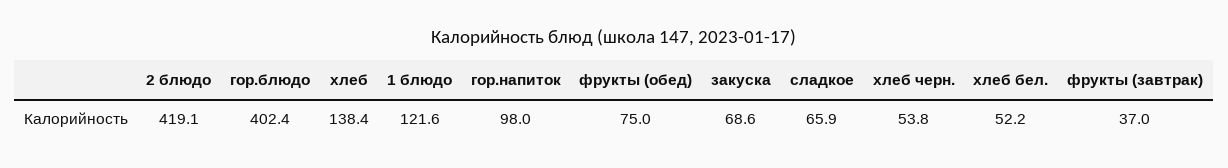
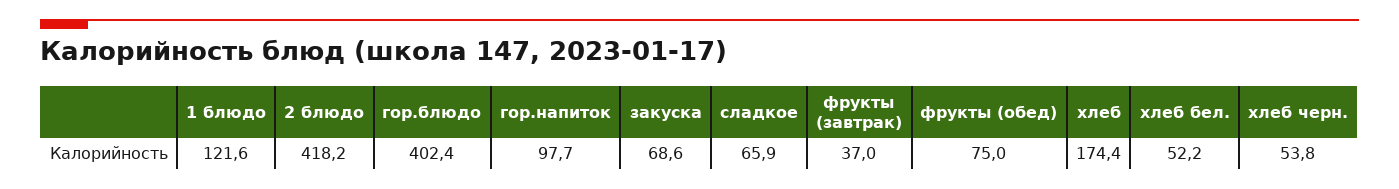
2 блюдо: 419.1 -> 418.2
хлеб: 138.4 -> 174.4
гор.напиток: 98 -> 97.7

